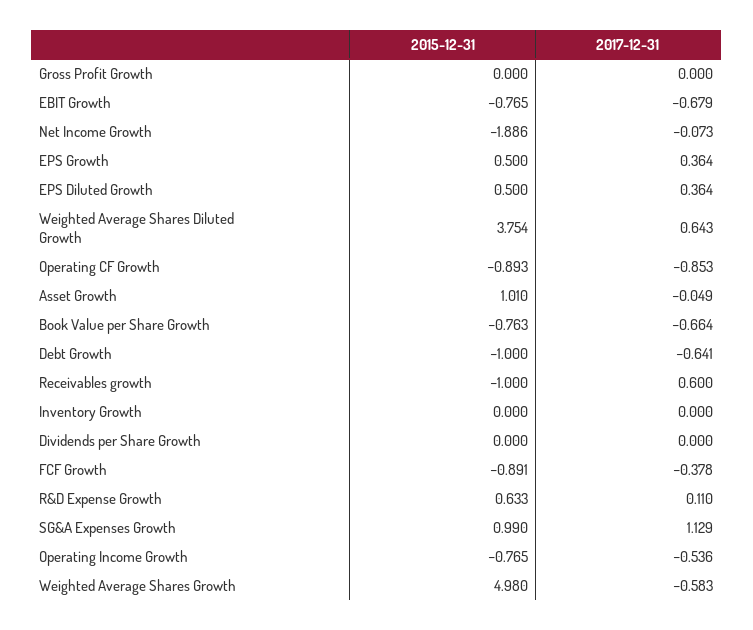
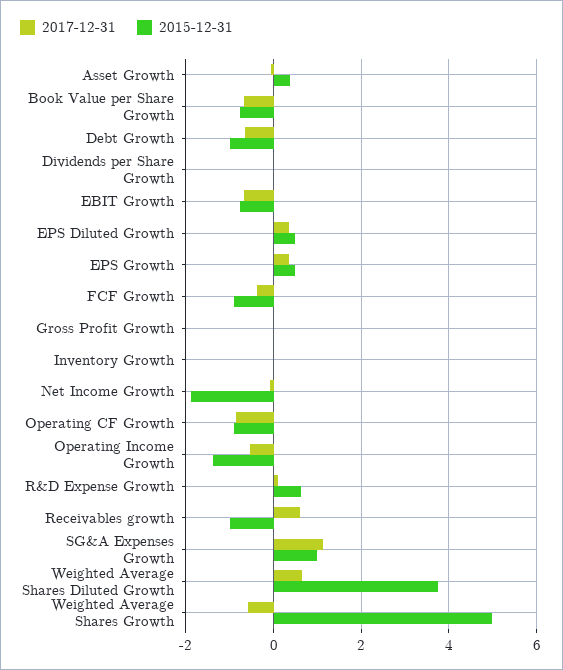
2015-12-31, Asset Growth: 1.01 -> 0.4
2015-12-31, Operating Income Growth: -0.765 -> -1.4

